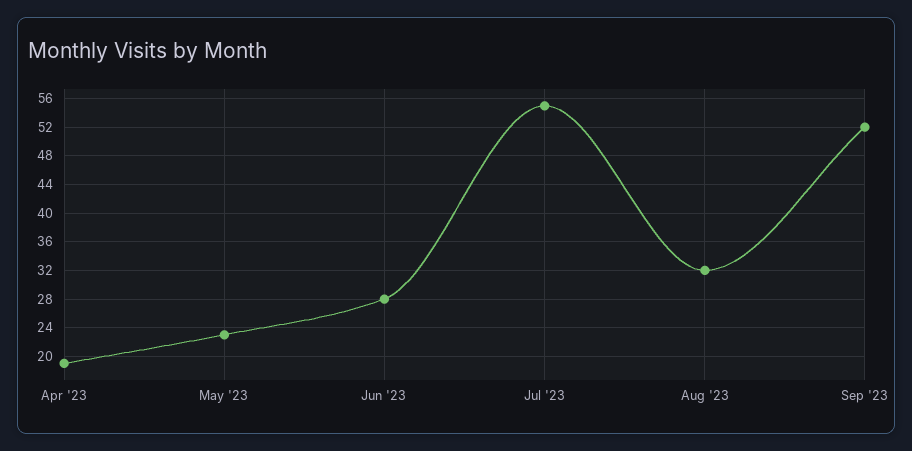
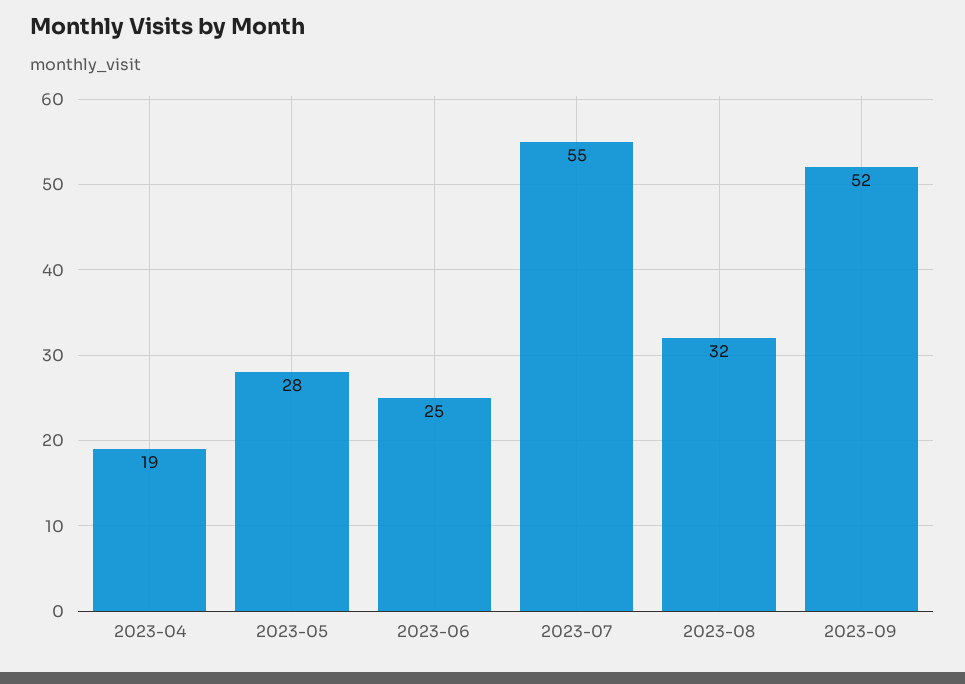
May '23: 23 -> 28
Jun '23: 28 -> 25

